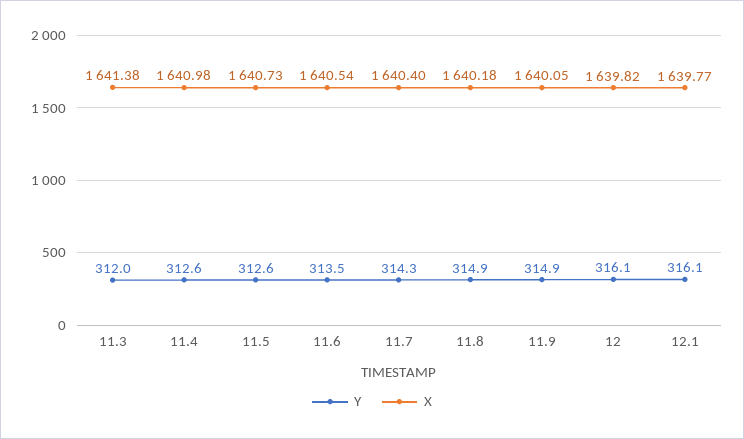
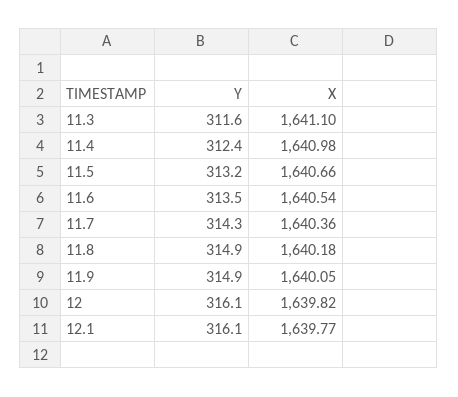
Y, 11.3: 312 -> 311.6
X, 11.3: 1641.38 -> 1641.1
Y, 11.4: 312.6 -> 312.4
Y, 11.5: 312.6 -> 313.2
X, 11.5: 1640.73 -> 1640.66
X, 11.7: 1640.4 -> 1640.36

